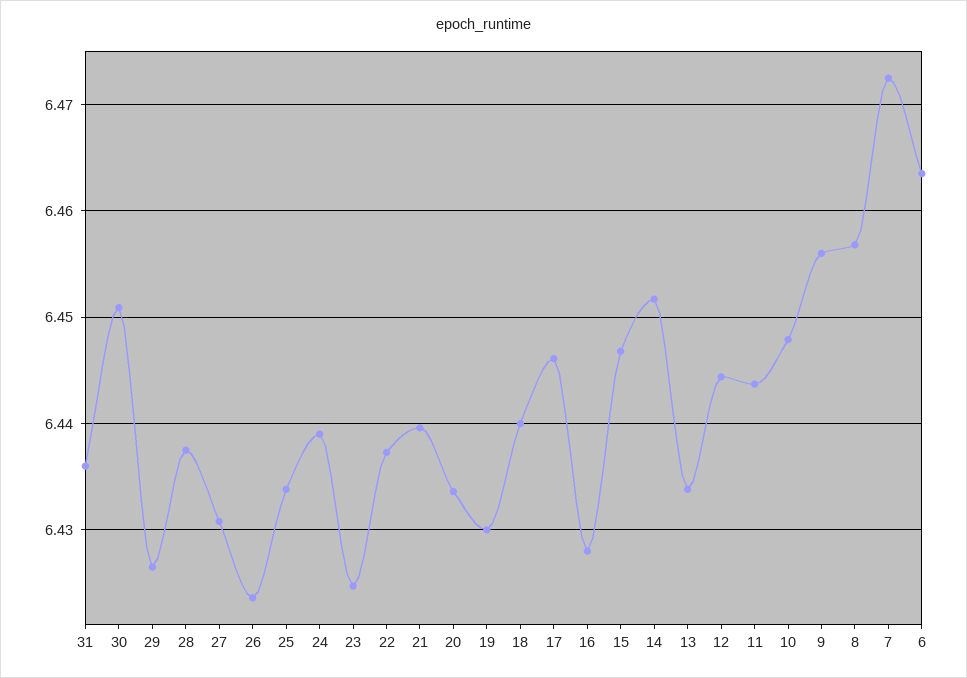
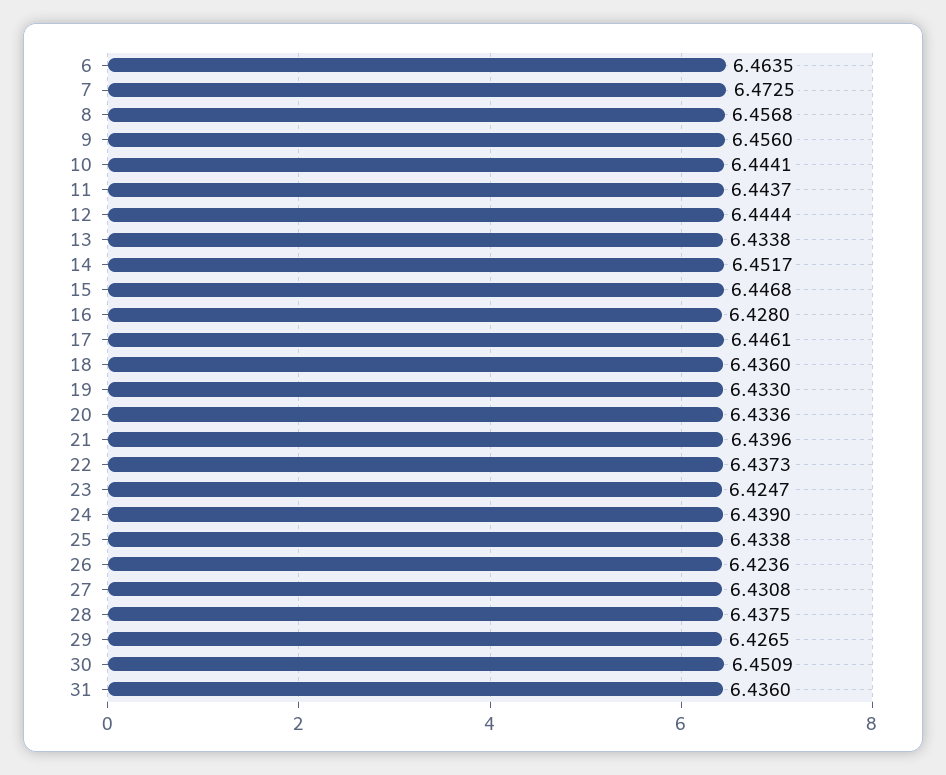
19: 6.43 -> 6.433
18: 6.44 -> 6.436
10: 6.448 -> 6.4441

